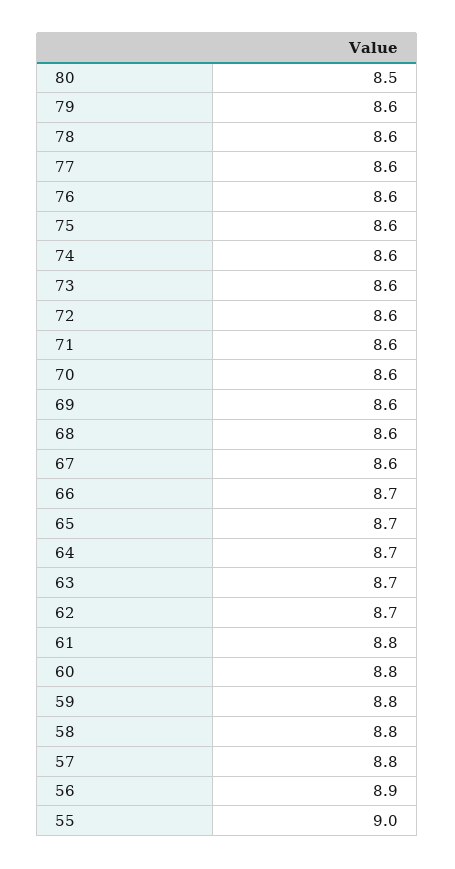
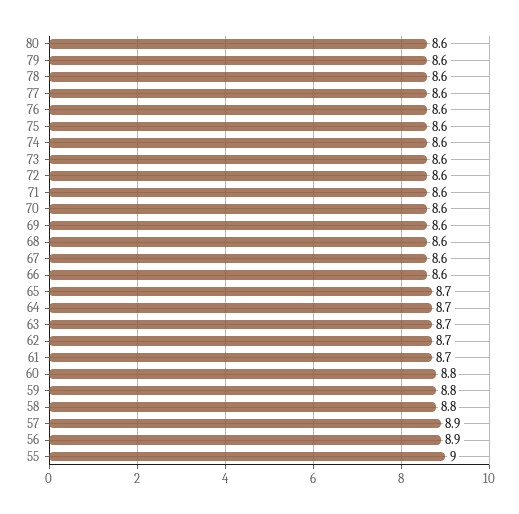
80: 8.5 -> 8.6
66: 8.7 -> 8.6
61: 8.8 -> 8.7
57: 8.8 -> 8.9

